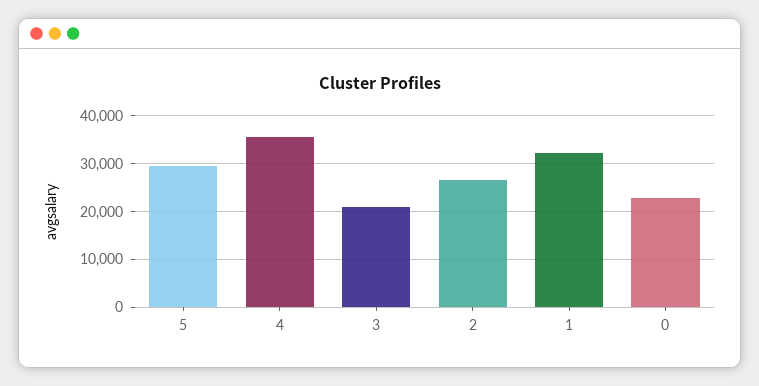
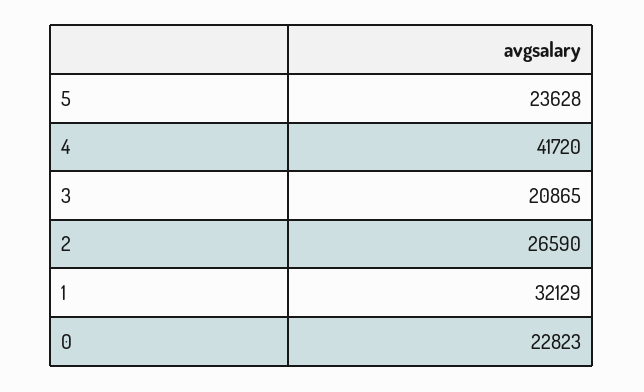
5: 30000 -> 23628
4: 36000 -> 41720

